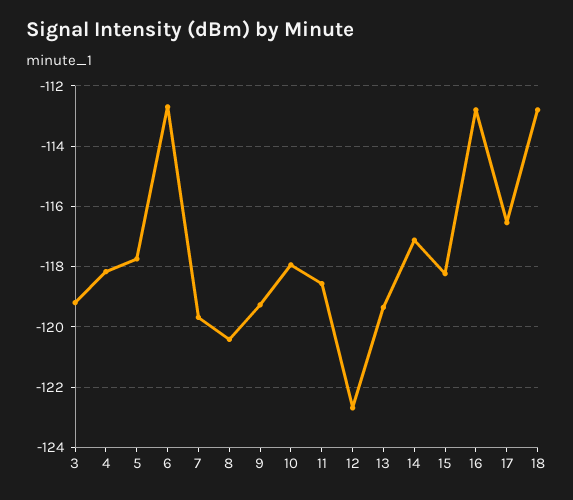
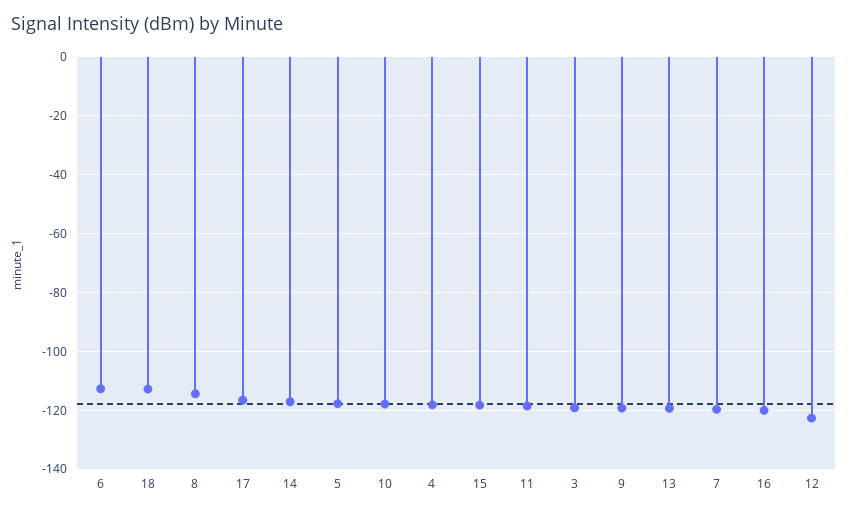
8: -120.4 -> -115
16: -112.8 -> -120

